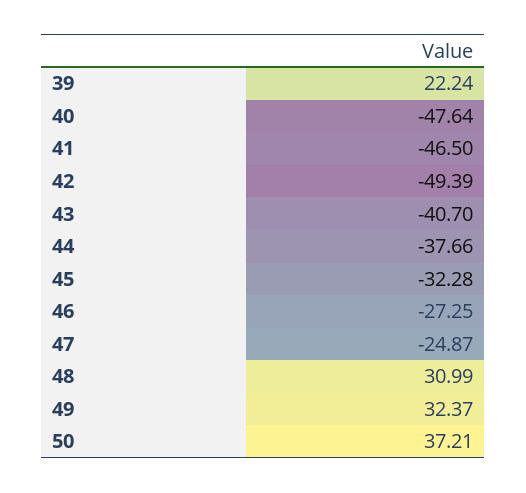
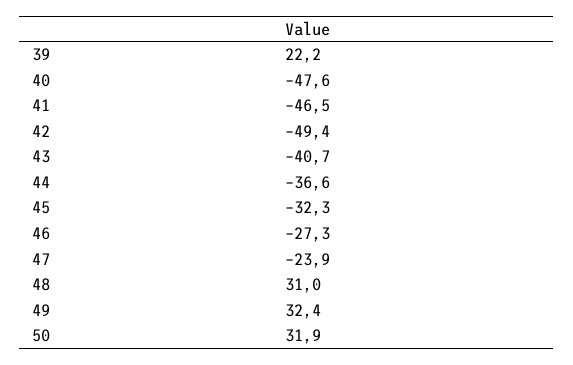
44: -37.66 -> -36.6
47: -24.87 -> -23.9
50: 37.21 -> 31.9

